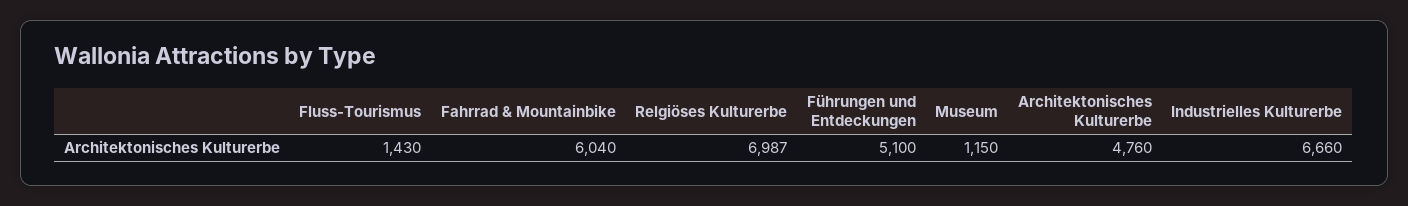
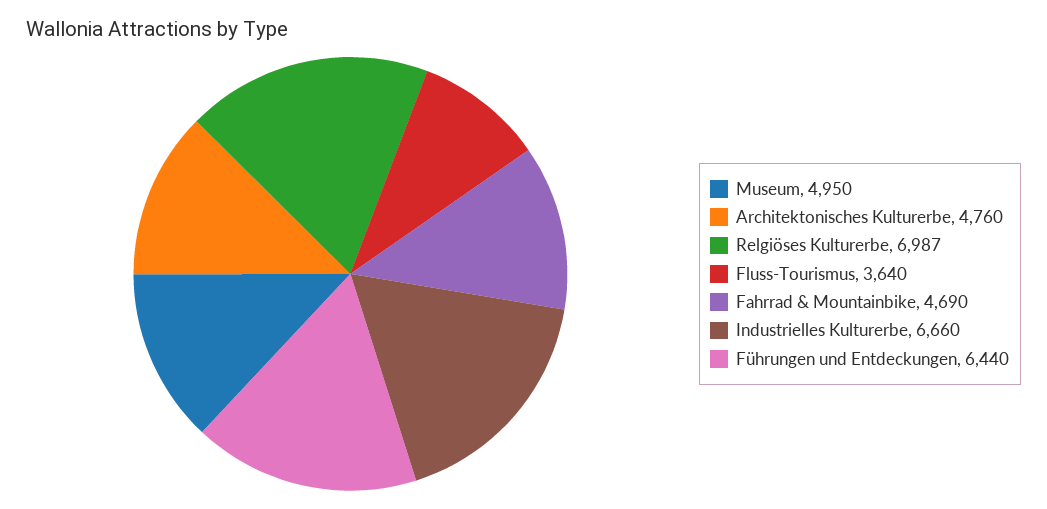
Fluss-Tourismus: 1430 -> 3640
Fahrrad & Mountainbike: 6040 -> 4690
Führungen und Entdeckungen: 5100 -> 6440
Museum: 1150 -> 4950

